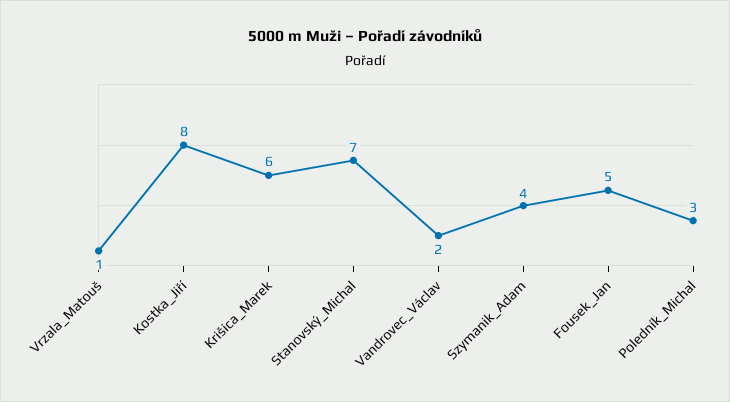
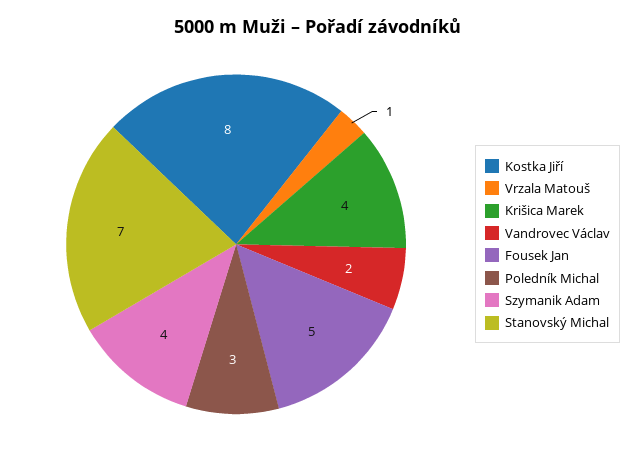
Krišica_Marek: 6 -> 4

